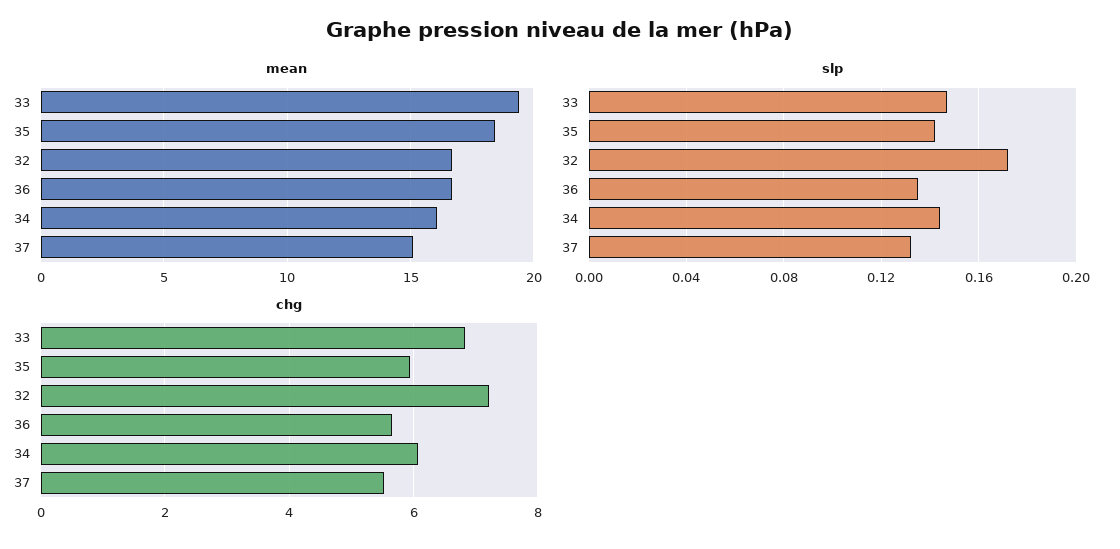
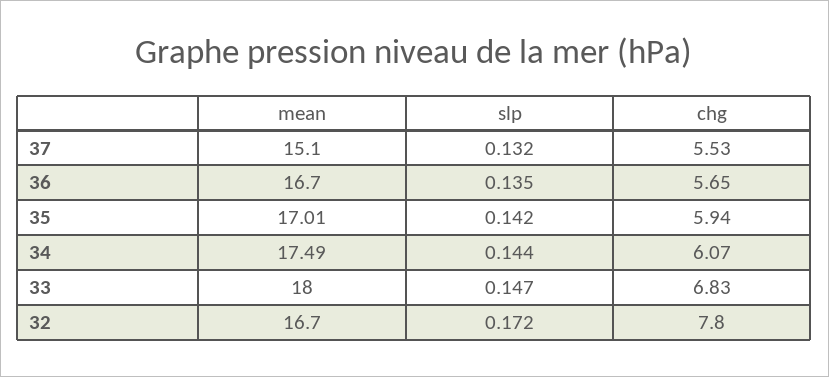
mean, 33: 19.5 -> 18
mean, 35: 18.5 -> 17.01
mean, 34: 16 -> 17.49
chg, 32: 7.2 -> 7.8

